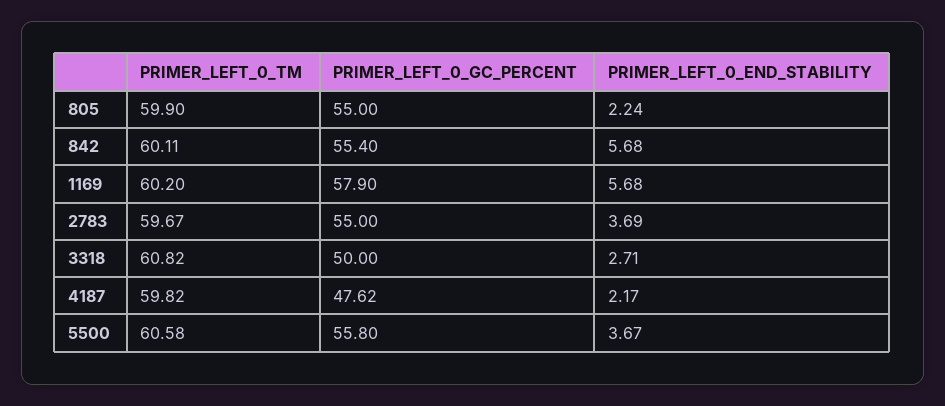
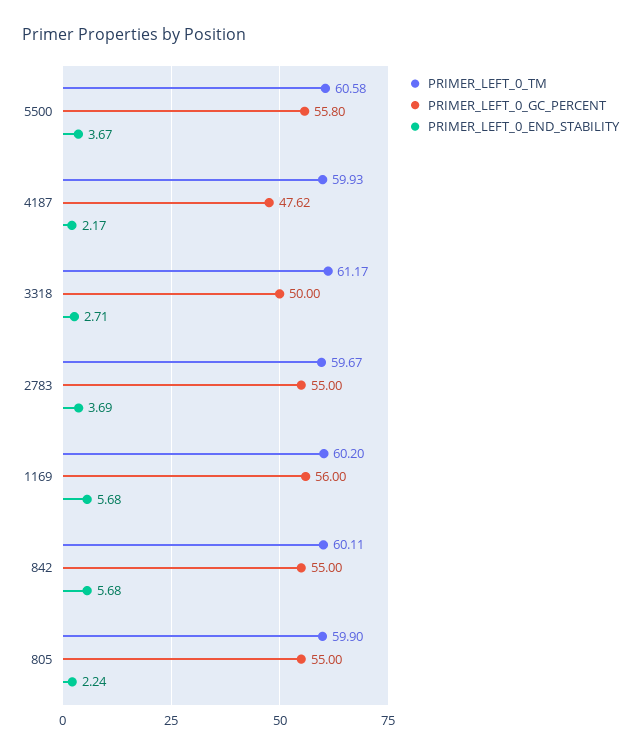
PRIMER_LEFT_0_GC_PERCENT, 842: 55.4 -> 55
PRIMER_LEFT_0_GC_PERCENT, 1169: 57.9 -> 56
PRIMER_LEFT_0_TM, 3318: 60.82 -> 61.17
PRIMER_LEFT_0_TM, 4187: 59.82 -> 59.93

